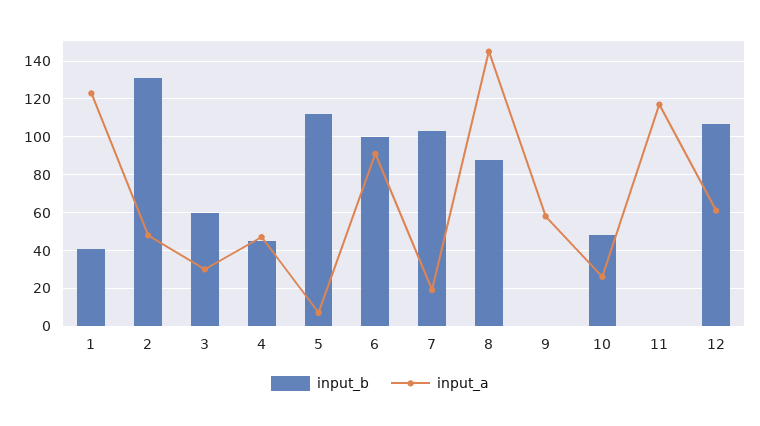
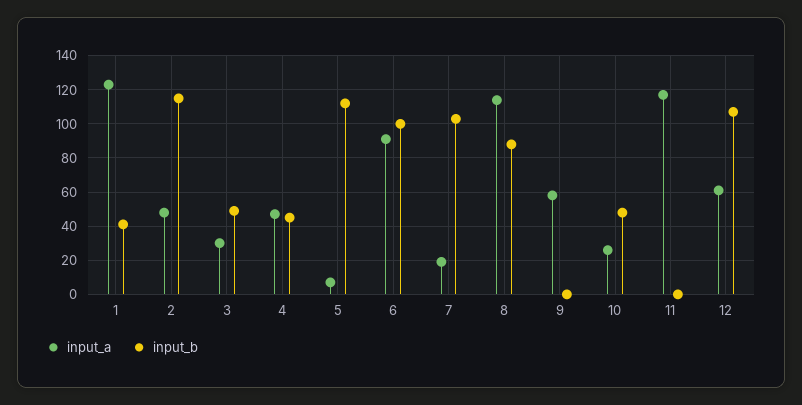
input_b, 2: 130 -> 115
input_b, 3: 60 -> 50
input_a, 8: 145 -> 115

